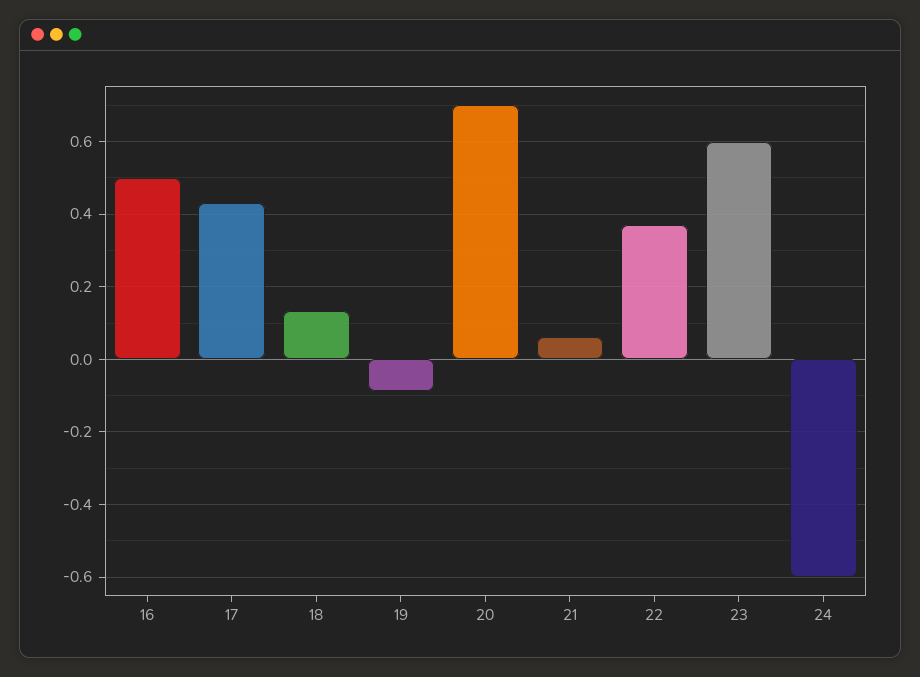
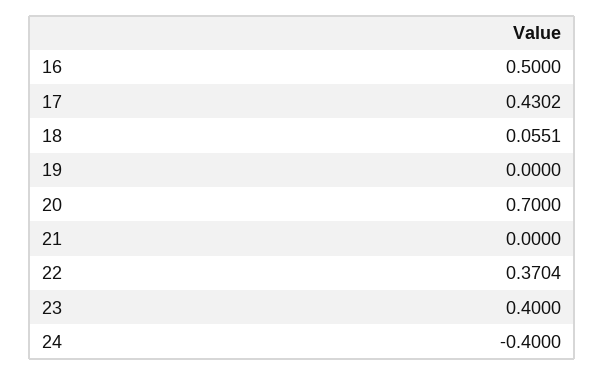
18: 0.14 -> 0.0551
19: -0.08 -> 0
21: 0.06 -> 0
23: 0.6 -> 0.4
24: -0.6 -> -0.4

